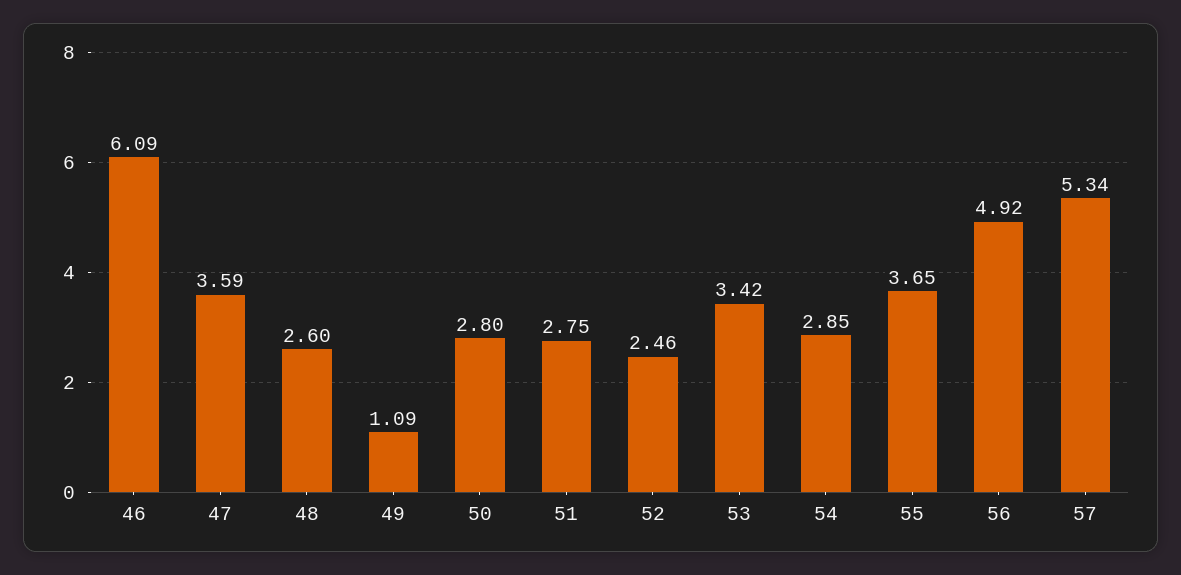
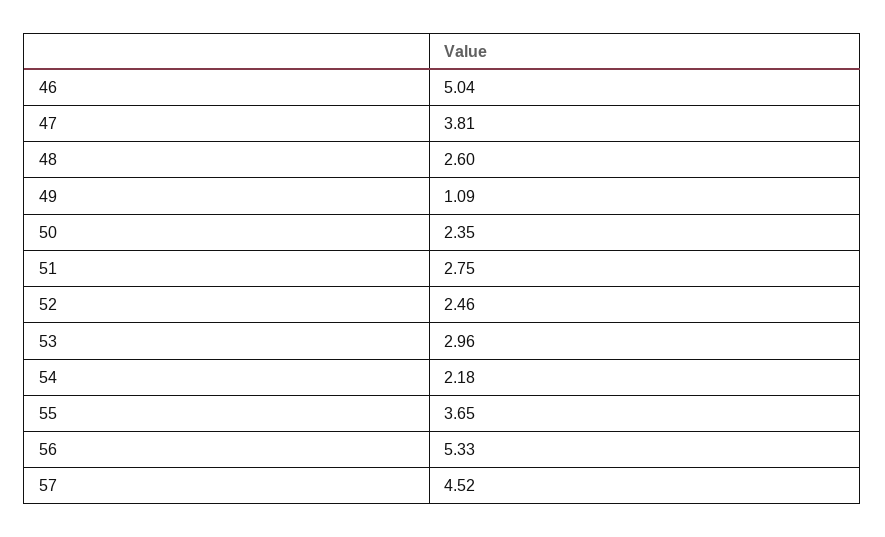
46: 6.09 -> 5.04
47: 3.59 -> 3.81
50: 2.8 -> 2.35
53: 3.42 -> 2.96
54: 2.85 -> 2.18
56: 4.92 -> 5.33
57: 5.34 -> 4.52

